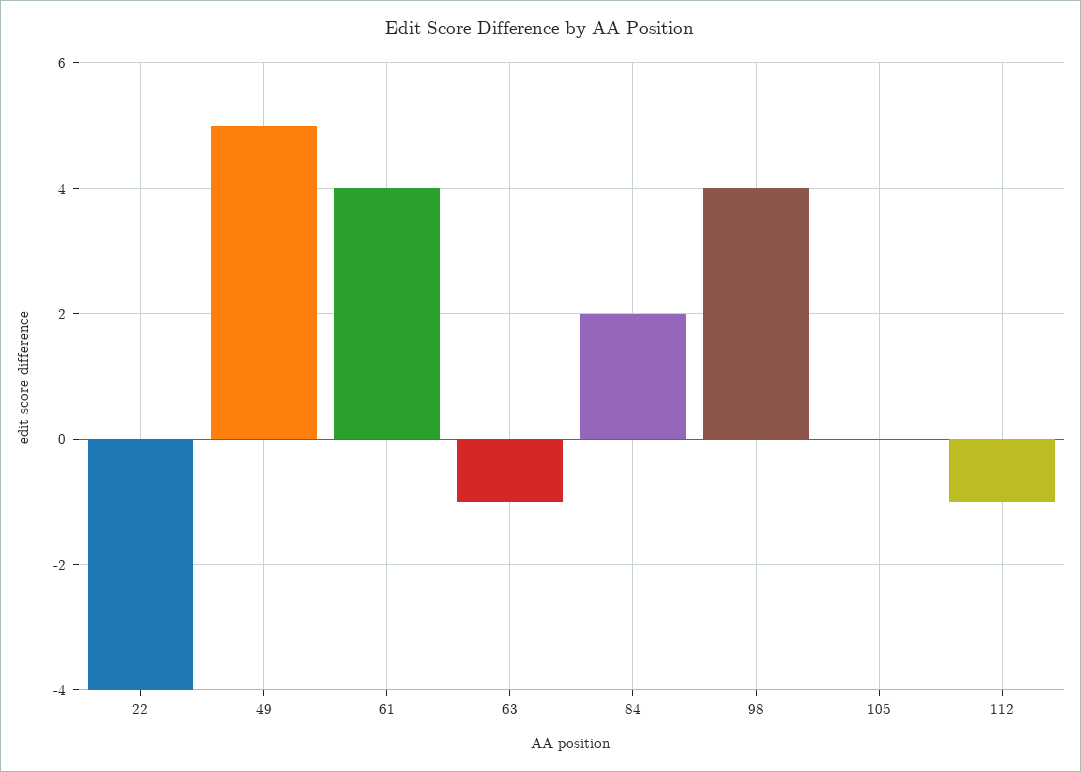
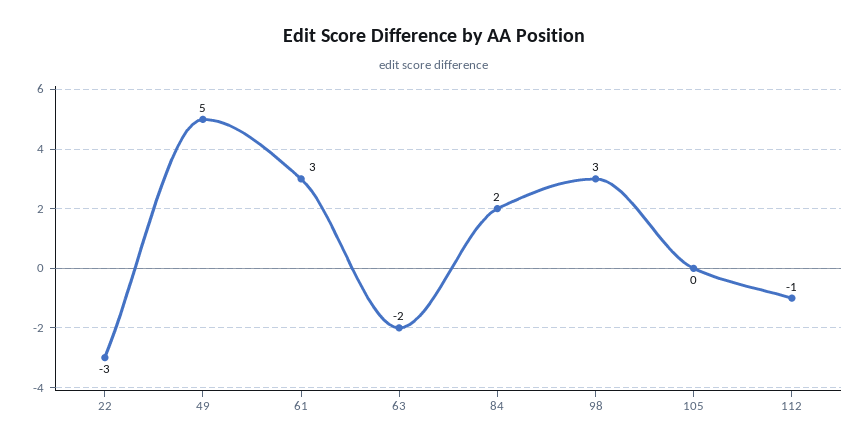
22: -4 -> -3
61: 4 -> 3
63: -1 -> -2
98: 4 -> 3

